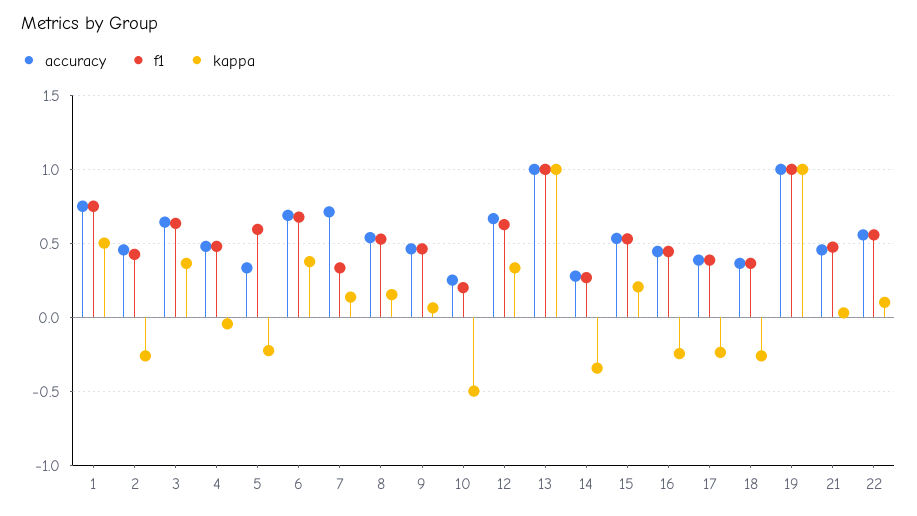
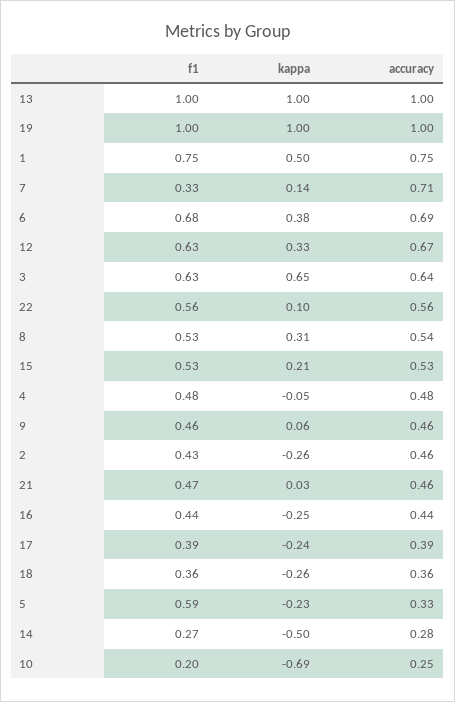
kappa, 3: 0.35 -> 0.65
kappa, 8: 0.15 -> 0.31
kappa, 10: -0.5 -> -0.69
kappa, 14: -0.35 -> -0.5

